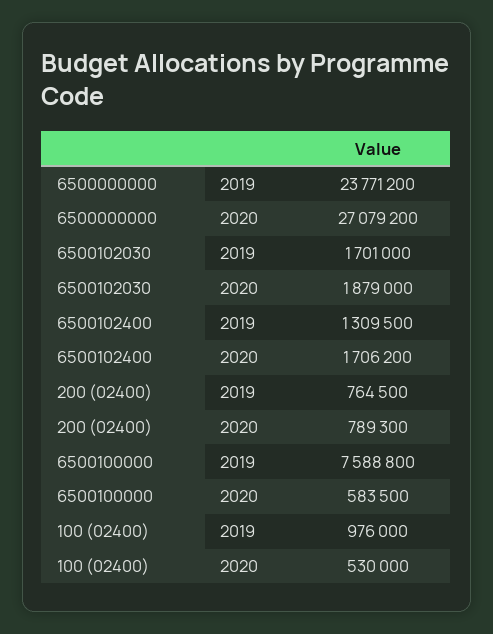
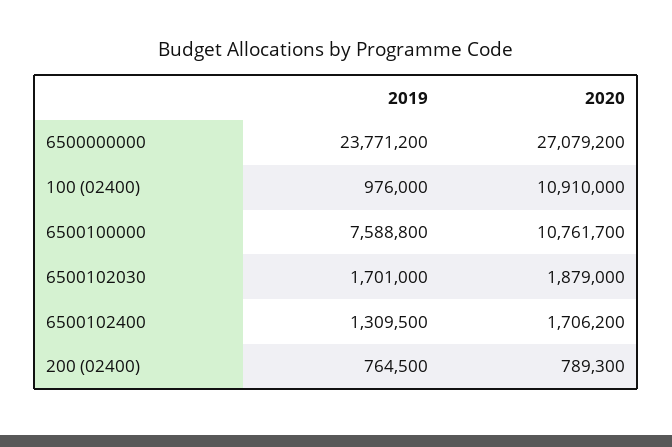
6500100000, 2020: 583500 -> 10761700
100 (02400), 2020: 530000 -> 10910000

